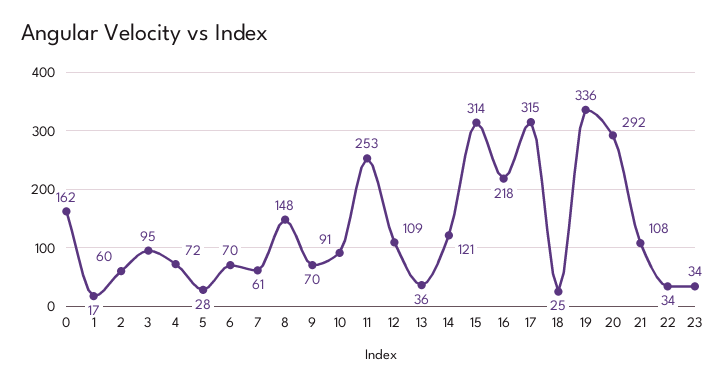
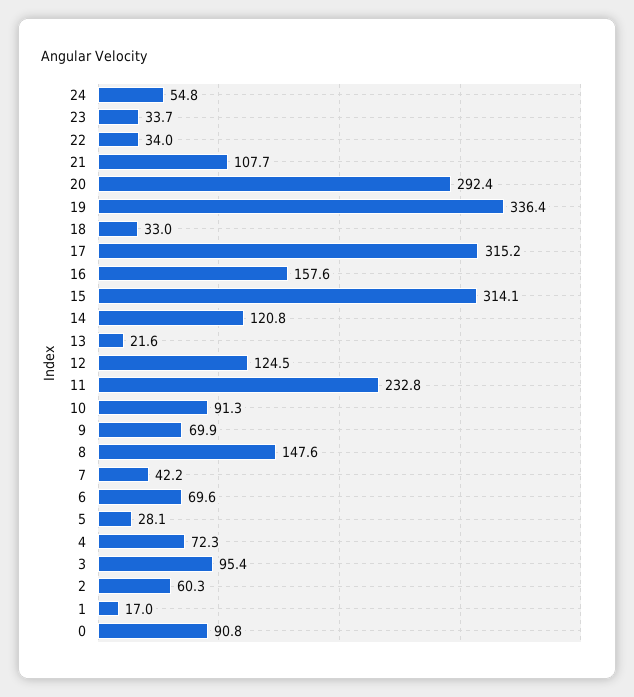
0: 162 -> 90.8
7: 61 -> 42.2
11: 253 -> 232.8
12: 109 -> 124.5
13: 36 -> 21.6
16: 218 -> 157.6
18: 25 -> 33
24: none -> 54.8

